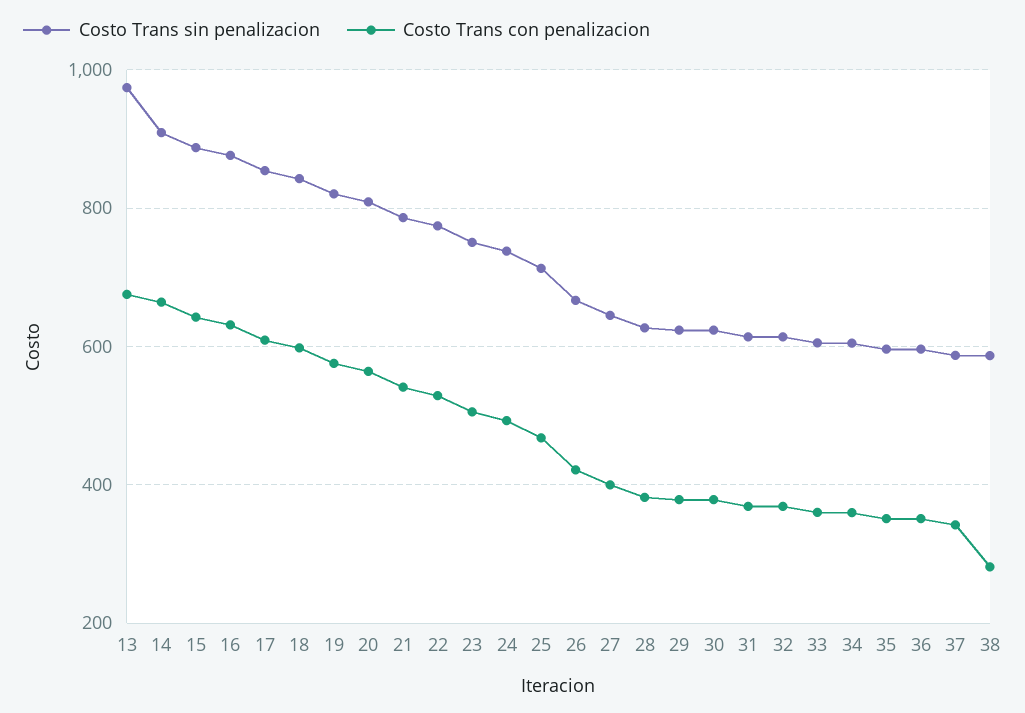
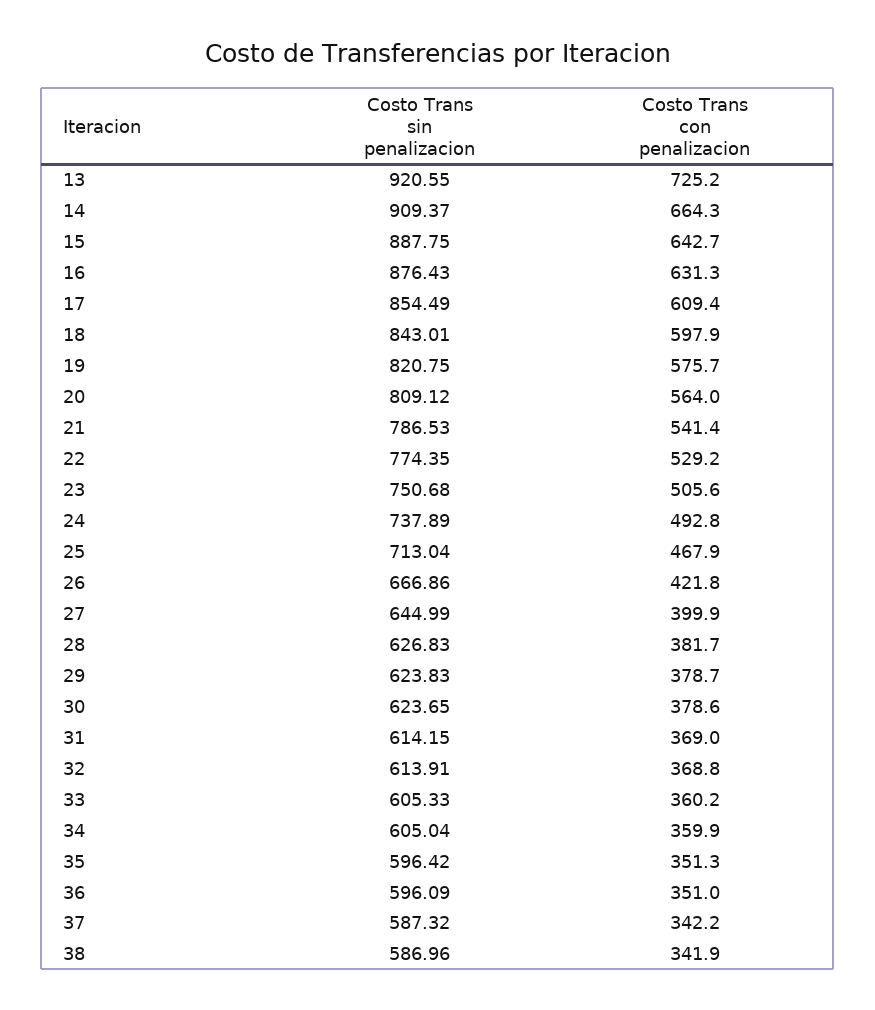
Costo Trans sin penalizacion, 13: 980 -> 920.55
Costo Trans con penalizacion, 13: 680 -> 725.2
Costo Trans con penalizacion, 38: 280 -> 341.9

